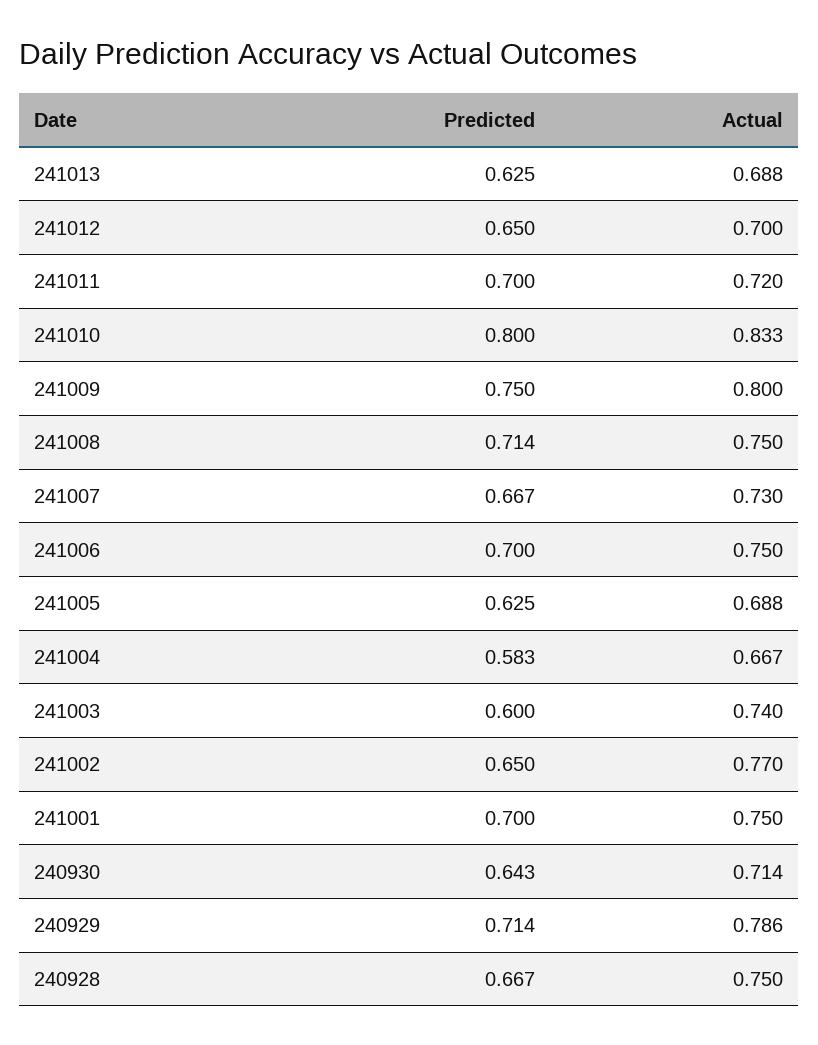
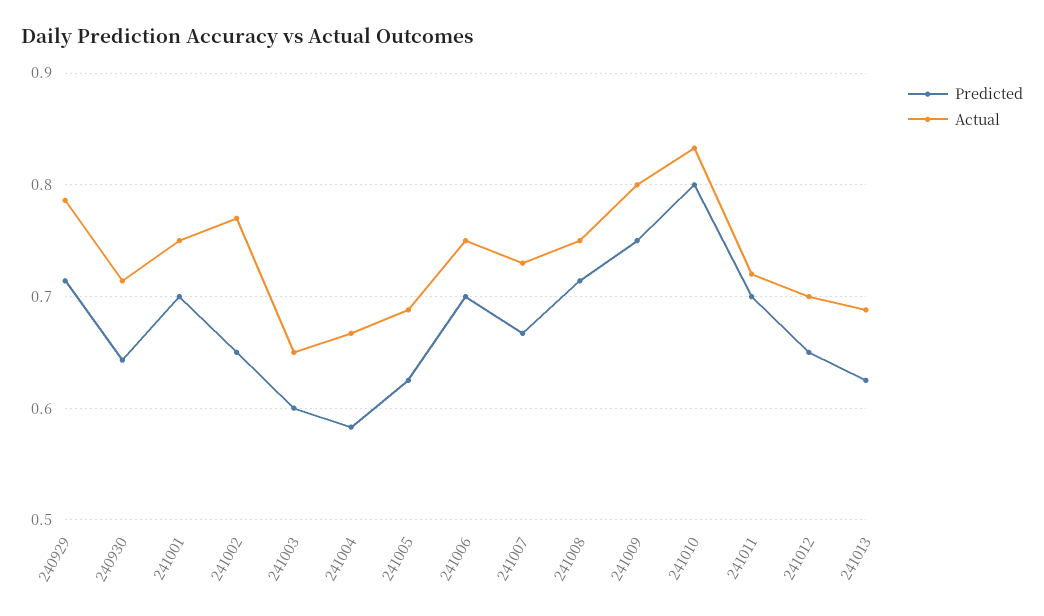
Actual, 241003: 0.74 -> 0.65
Predicted, 240928: 0.667 -> none
Actual, 240928: 0.75 -> none

